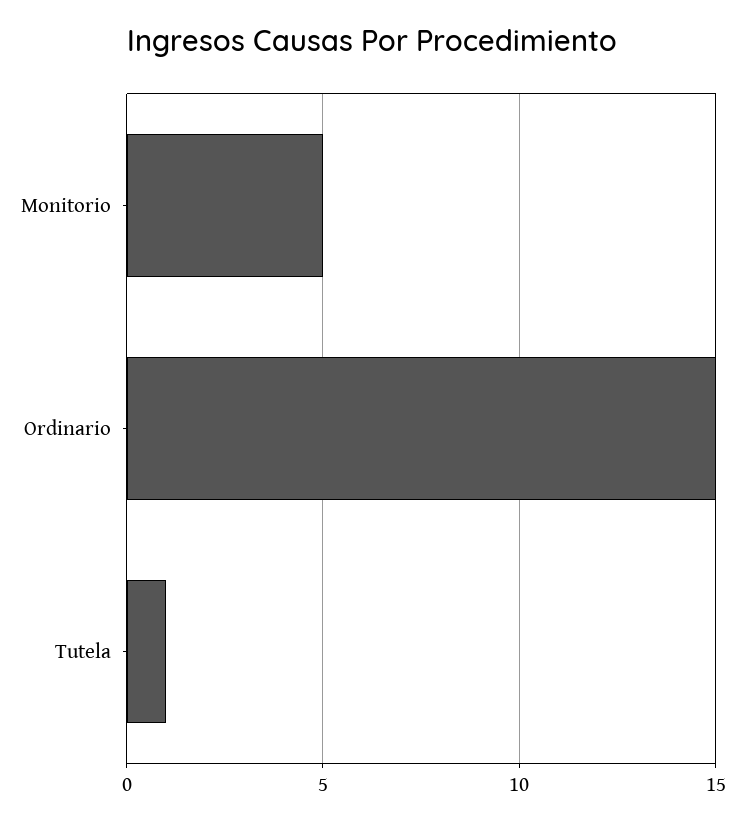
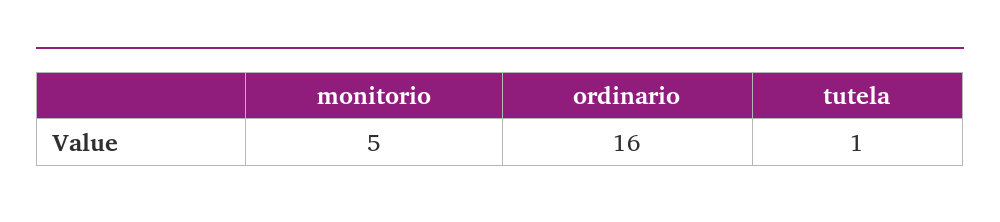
Ordinario: 15 -> 16

